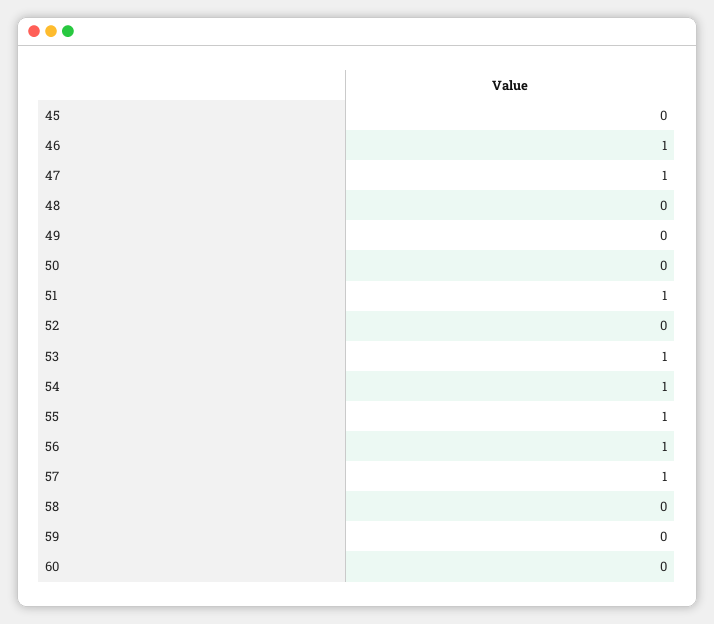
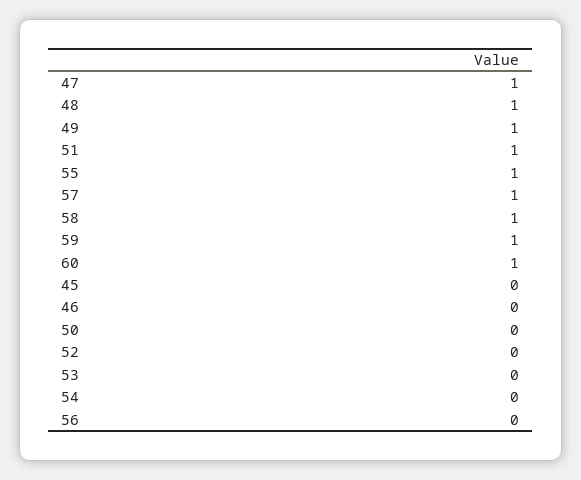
46: 1 -> 0
48: 0 -> 1
49: 0 -> 1
53: 1 -> 0
54: 1 -> 0
56: 1 -> 0
58: 0 -> 1
59: 0 -> 1
60: 0 -> 1

